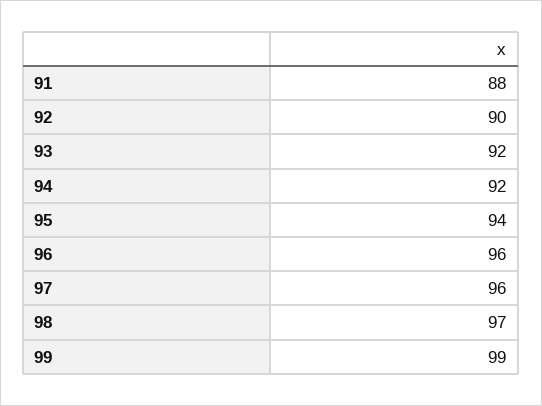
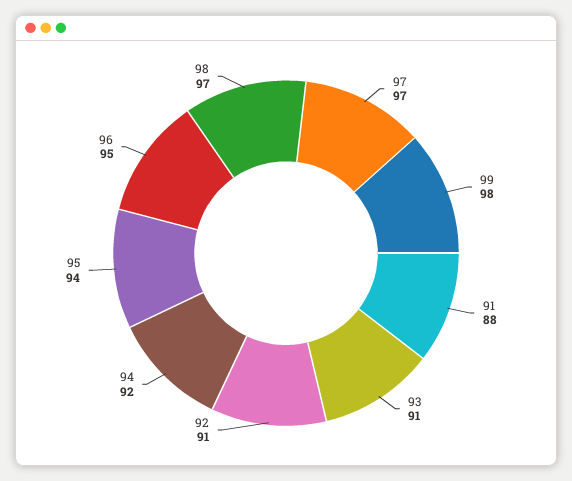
92: 90 -> 91
93: 92 -> 91
96: 96 -> 95
97: 96 -> 97
99: 99 -> 98

